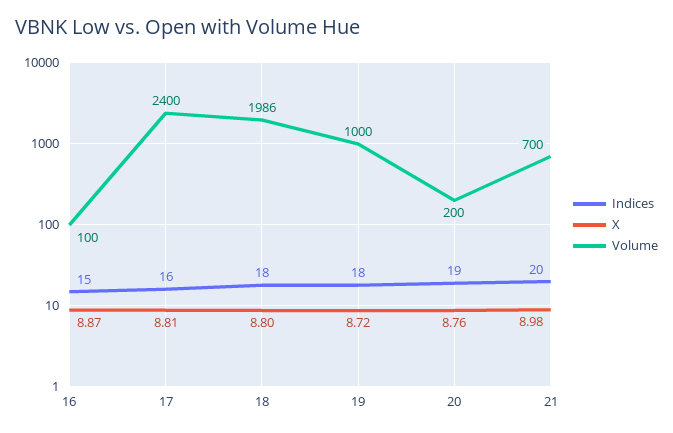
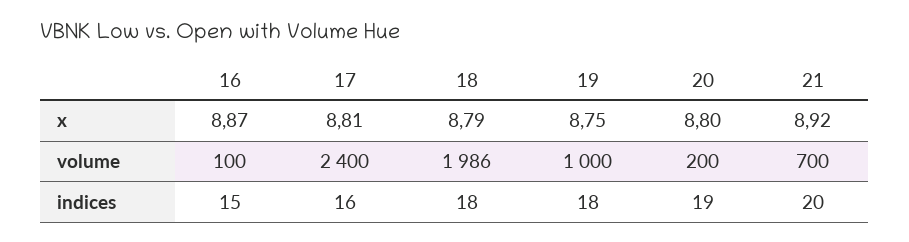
X, 18: 8.8 -> 8.79
X, 19: 8.72 -> 8.75
X, 20: 8.76 -> 8.8
X, 21: 8.98 -> 8.92

